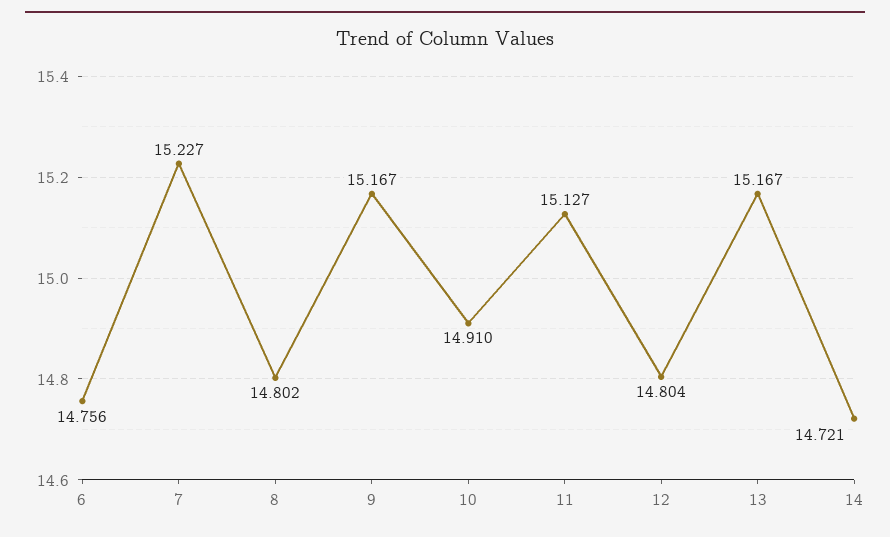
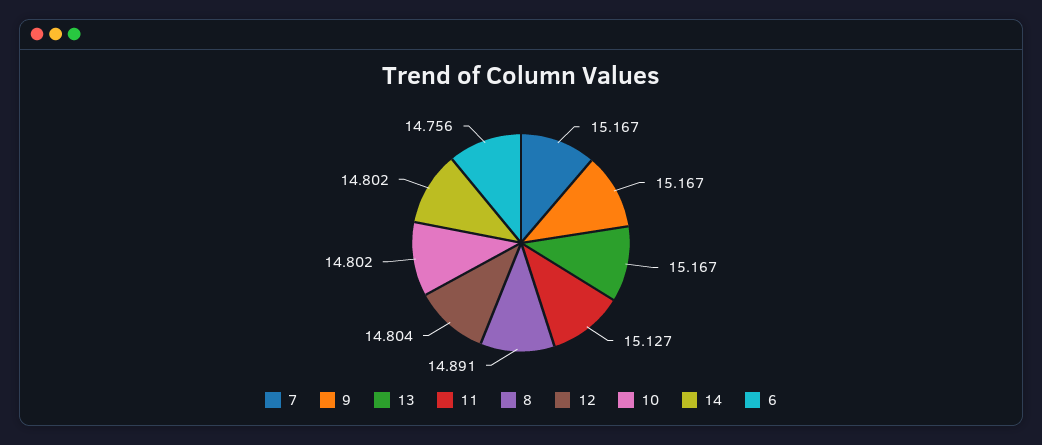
7: 15.227 -> 15.167
8: 14.802 -> 14.891
10: 14.91 -> 14.802
14: 14.721 -> 14.802

